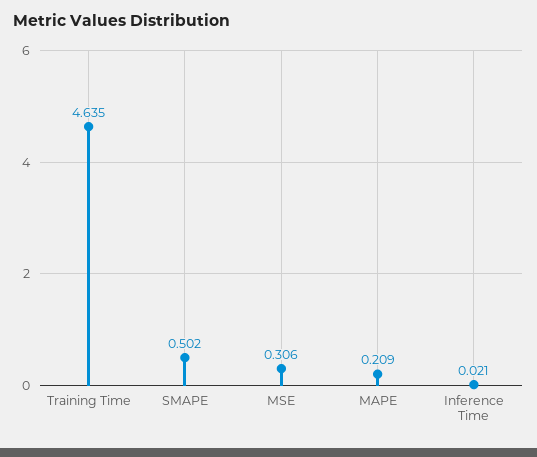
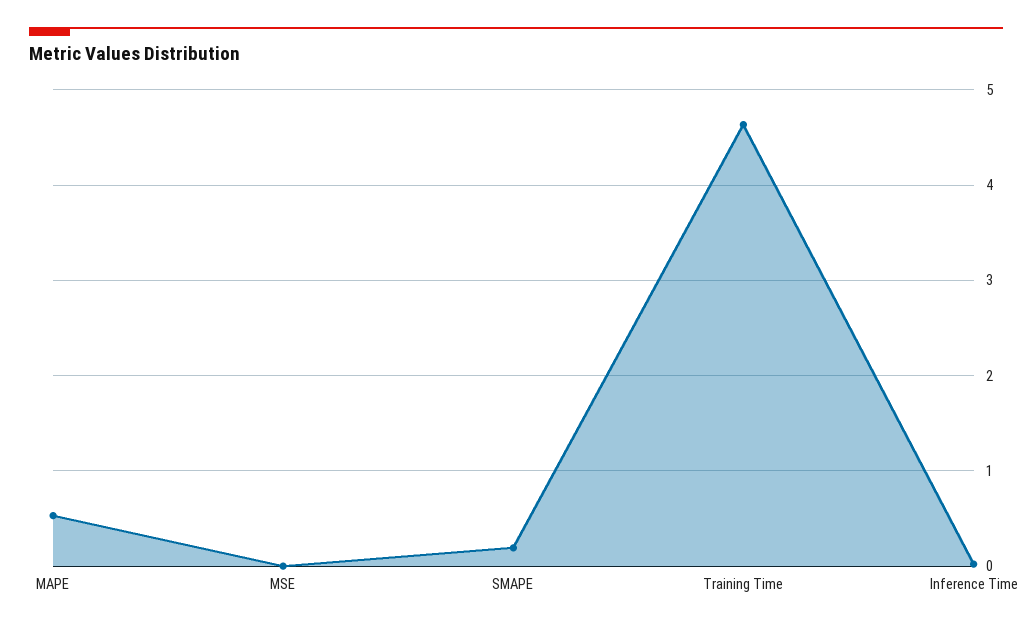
SMAPE: 0.502 -> 0.2
MSE: 0.306 -> 0
MAPE: 0.209 -> 0.5

